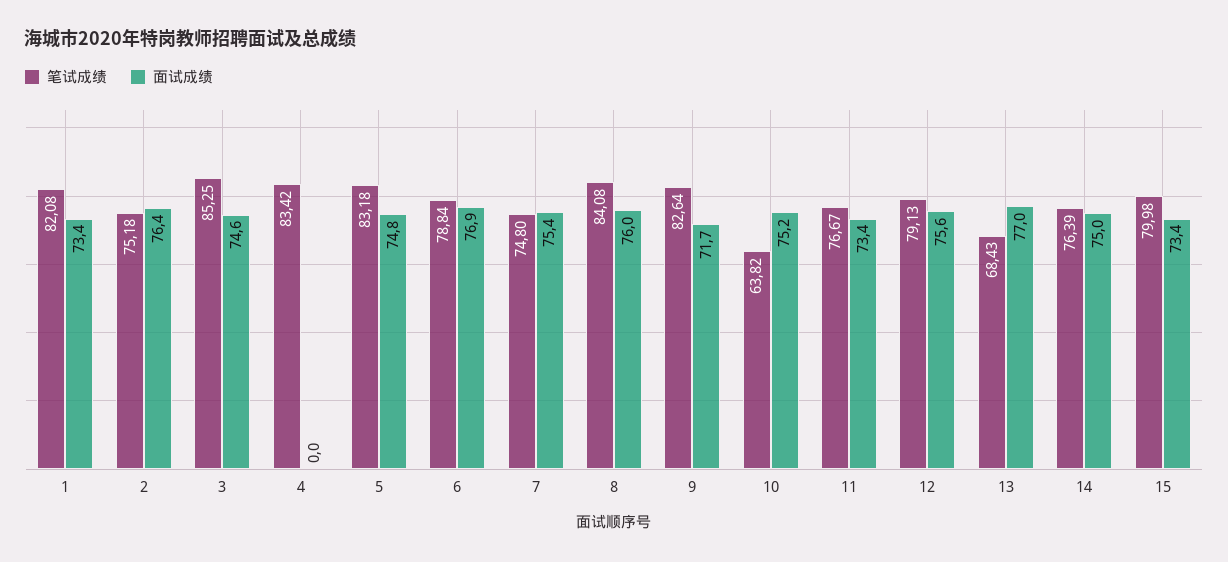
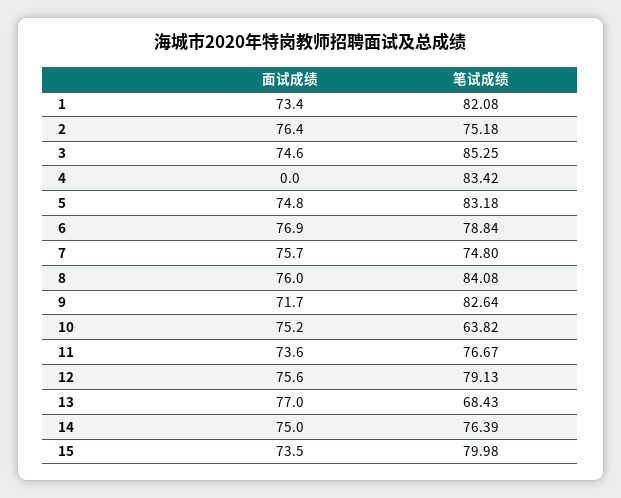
面试成绩, 7: 75.4 -> 75.7
面试成绩, 11: 73.4 -> 73.6
面试成绩, 15: 73.4 -> 73.5

